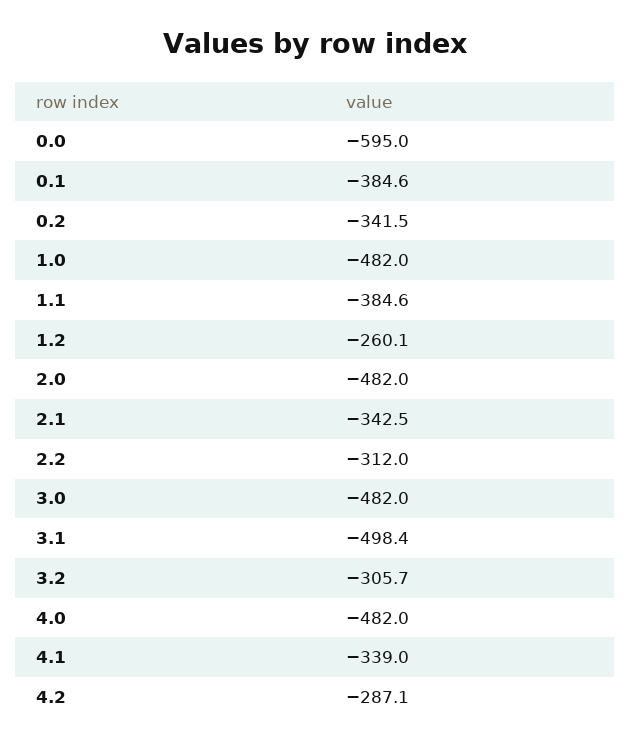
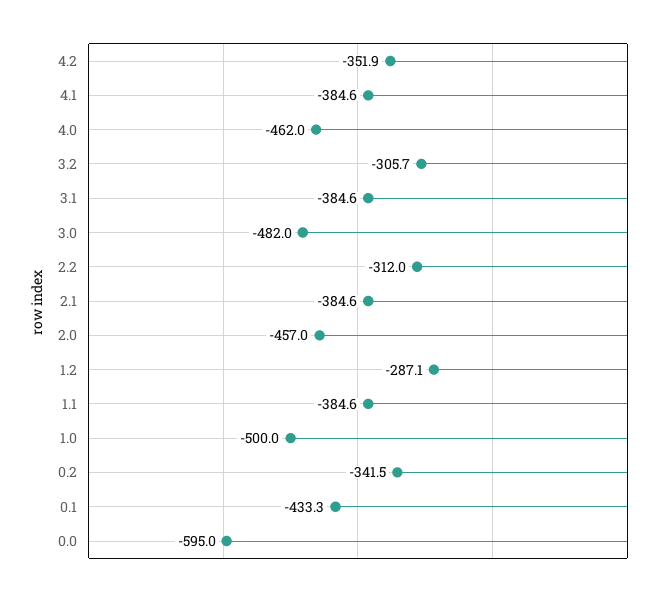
0.1: -384.6 -> -433.3
1.0: -482 -> -500
1.2: -260.1 -> -287.1
2.0: -482 -> -457
2.1: -342.5 -> -384.6
3.1: -498.4 -> -384.6
4.0: -482 -> -462
4.1: -339 -> -384.6
4.2: -287.1 -> -351.9

